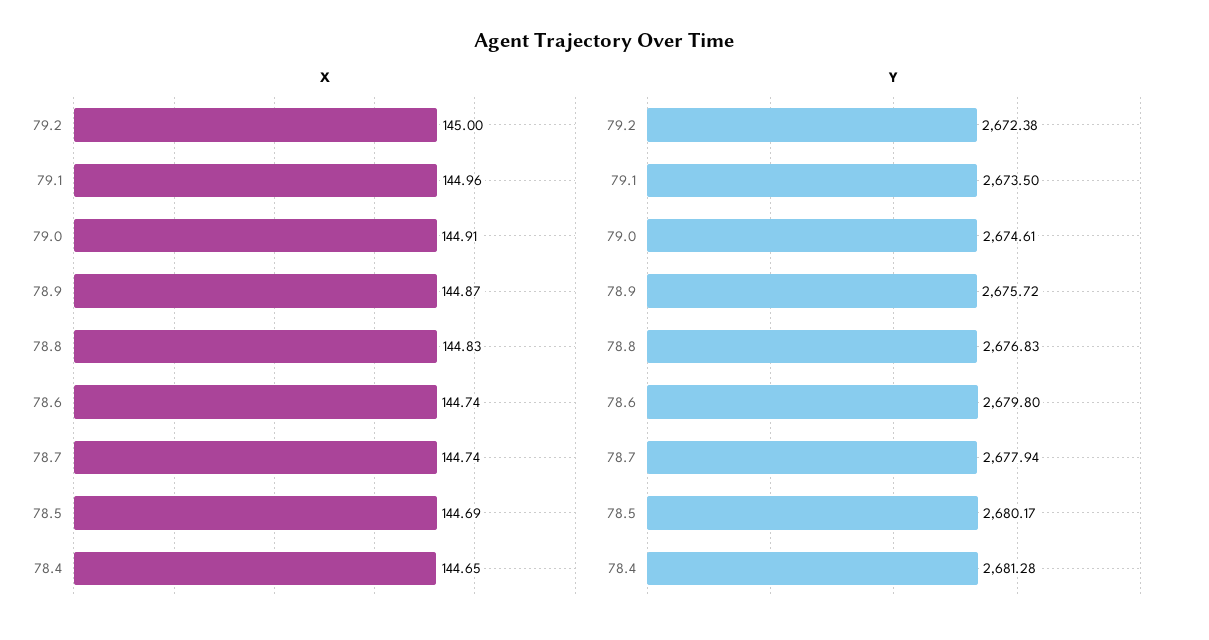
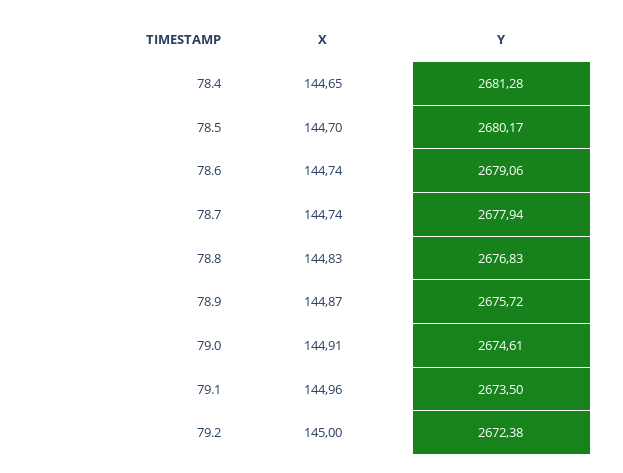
X, 78.5: 144.69 -> 144.7
Y, 78.6: 2679.8 -> 2679.06

